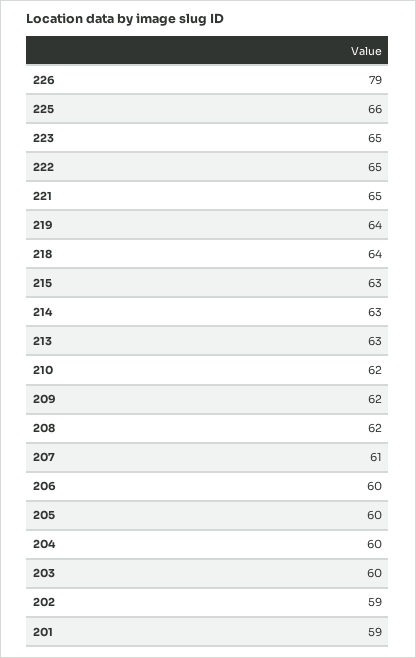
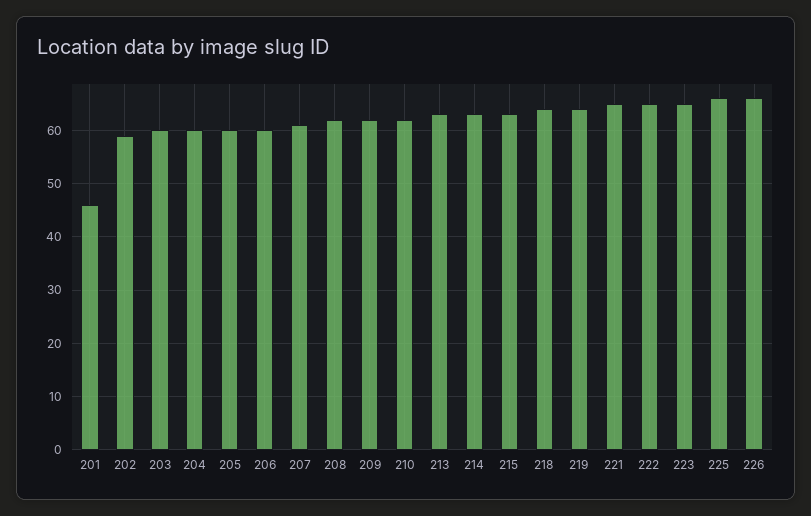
226: 79 -> 65
201: 59 -> 45

